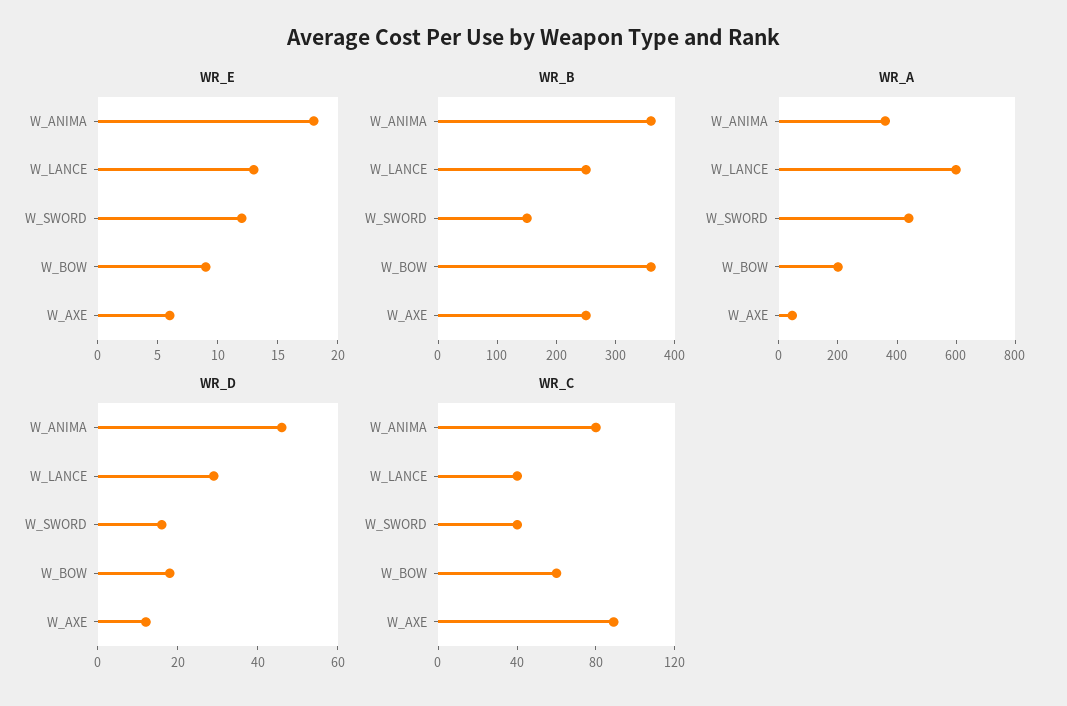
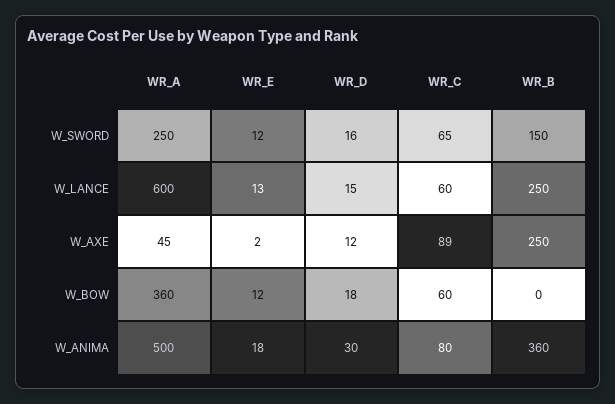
WR_E, W_BOW: 9 -> 12
WR_E, W_AXE: 6 -> 2
WR_B, W_BOW: 360 -> 0
WR_A, W_ANIMA: 350 -> 500
WR_A, W_SWORD: 450 -> 250
WR_A, W_BOW: 200 -> 360
WR_D, W_ANIMA: 45 -> 30
WR_D, W_LANCE: 30 -> 15
WR_C, W_LANCE: 40 -> 60
WR_C, W_SWORD: 40 -> 65

